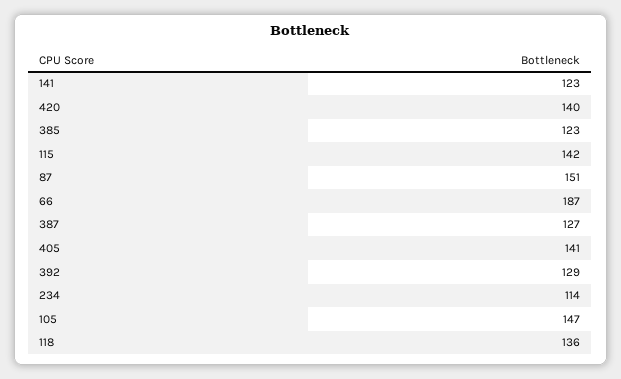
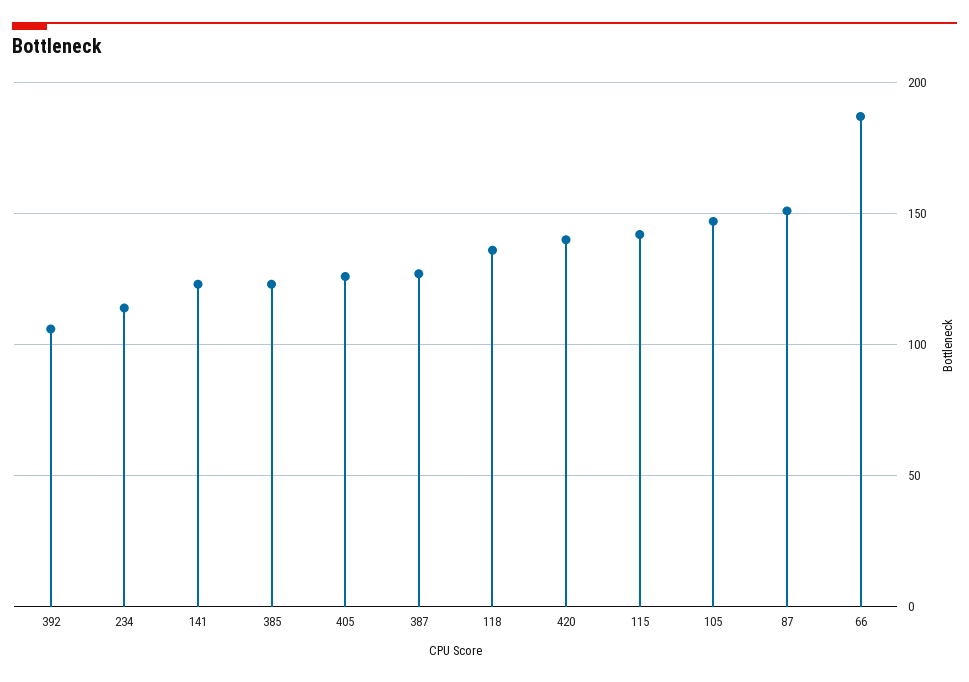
405: 141 -> 125
392: 129 -> 105

